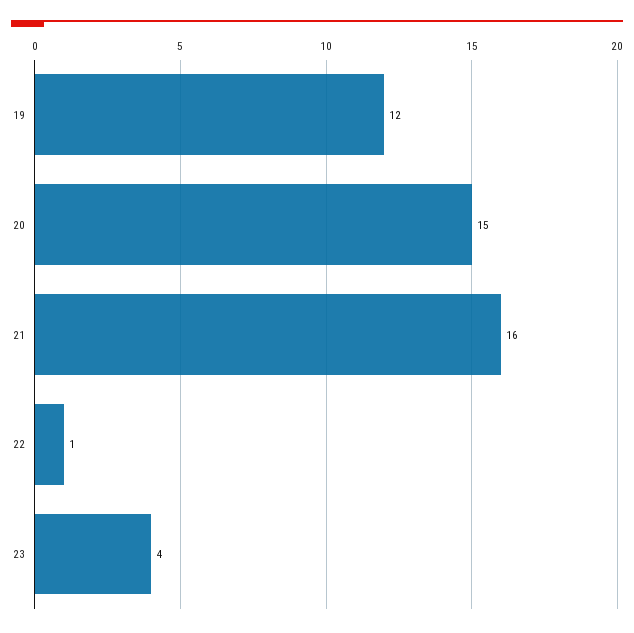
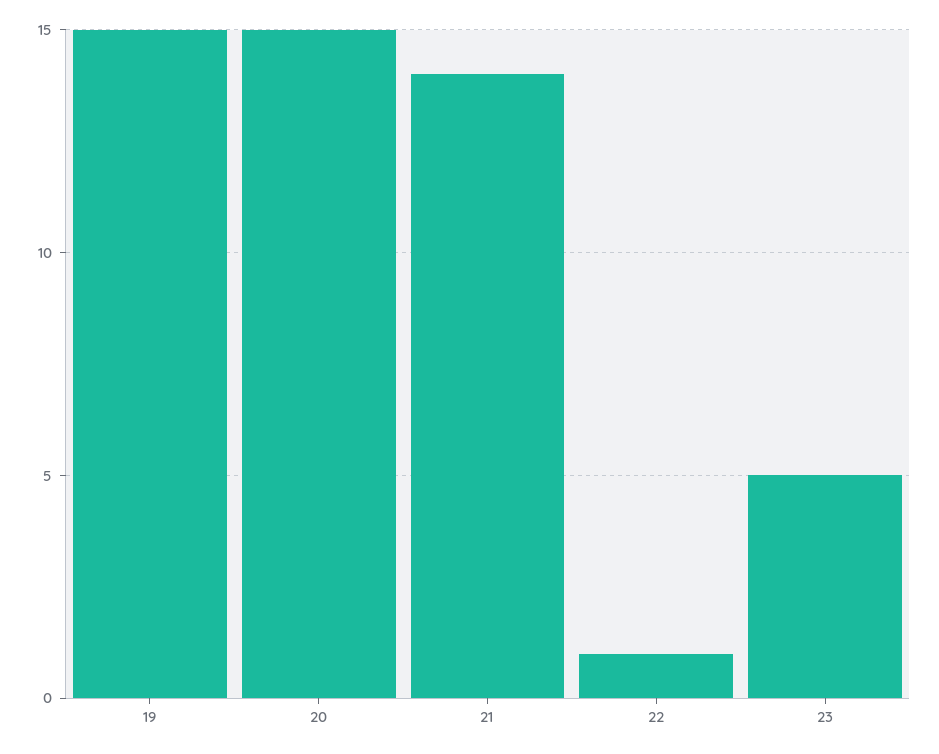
19: 12 -> 15
21: 16 -> 14
23: 4 -> 5

